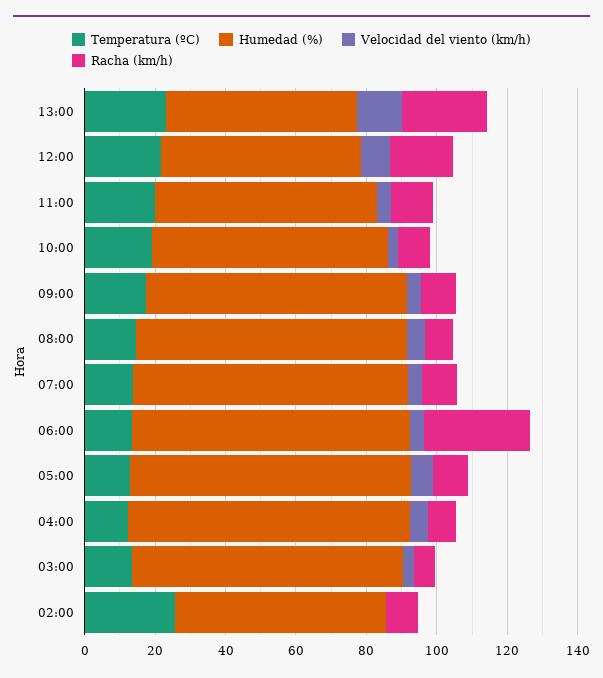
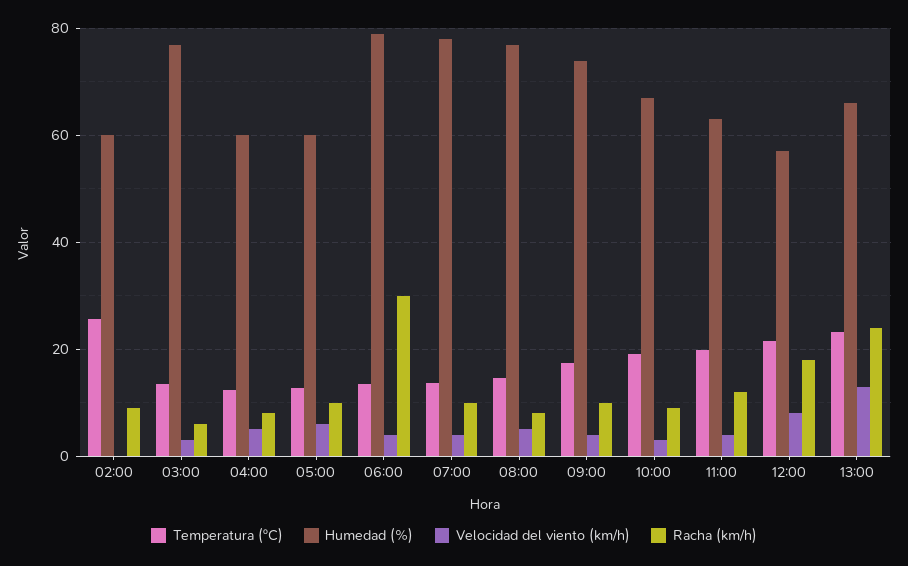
Humedad (%), 13:00: 55 -> 66
Humedad (%), 05:00: 80 -> 60
Humedad (%), 04:00: 80 -> 60

